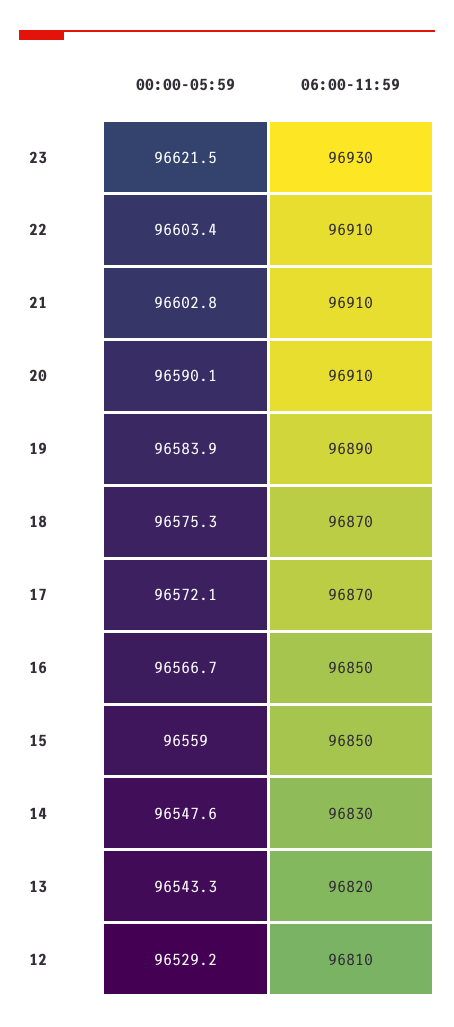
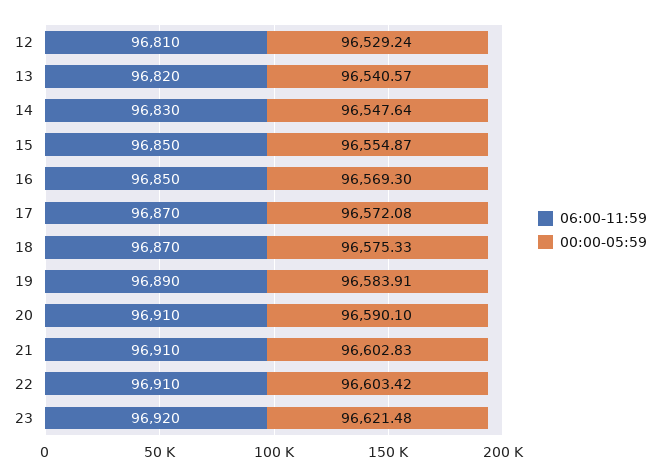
06:00-11:59, 23: 96930 -> 96920
00:00-05:59, 16: 96566.7 -> 96569.3
00:00-05:59, 15: 96559 -> 96554.87
00:00-05:59, 13: 96543.3 -> 96540.57

